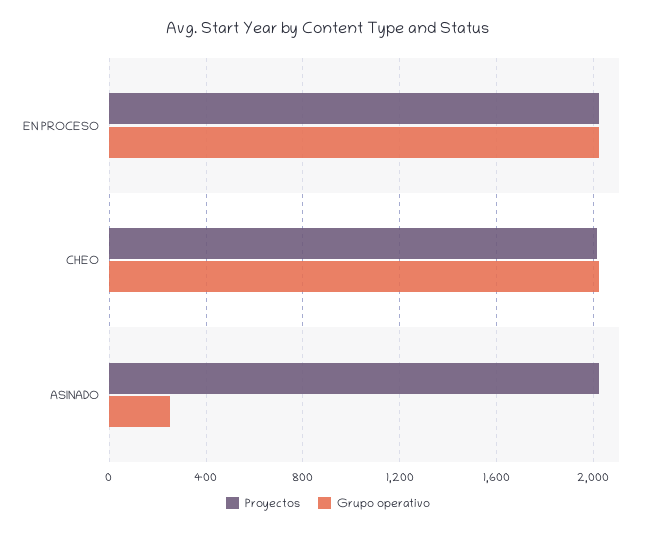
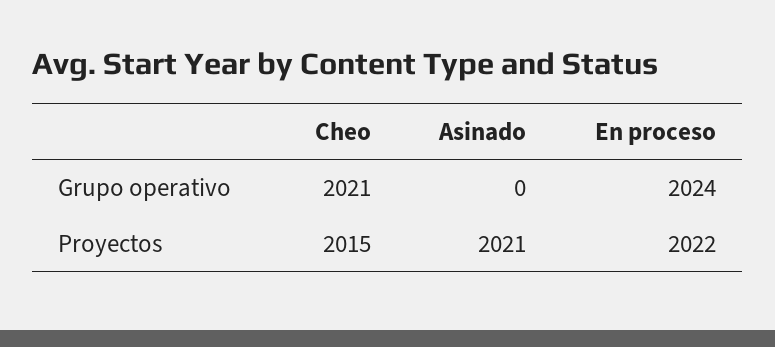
Grupo operativo, ASINADO: 250 -> 0

